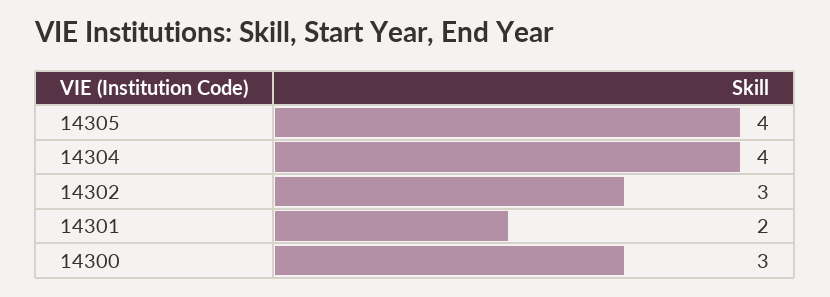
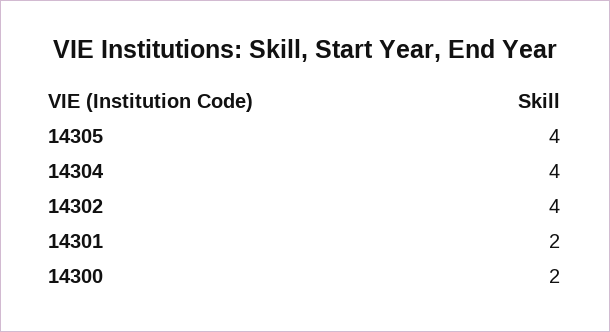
14302: 3 -> 4
14300: 3 -> 2

